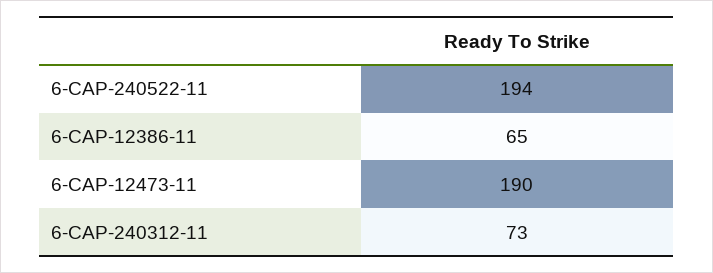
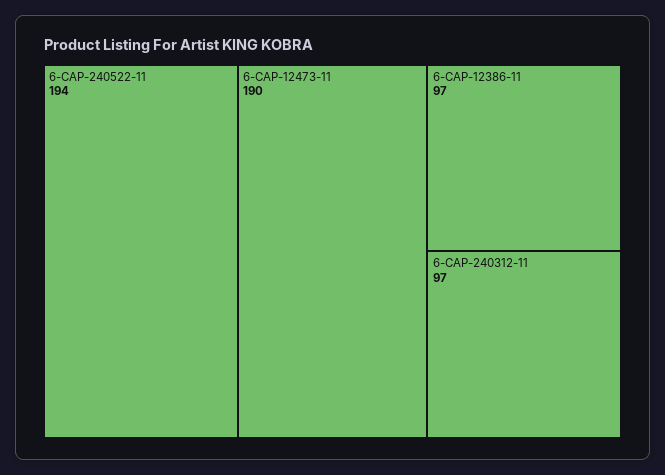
6-CAP-12386-11: 65 -> 97
6-CAP-240312-11: 73 -> 97

